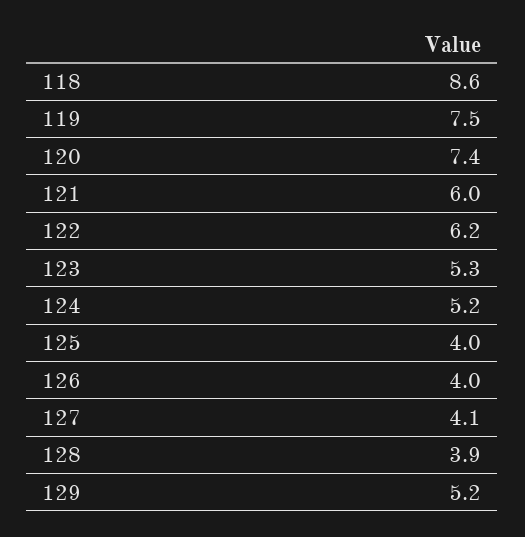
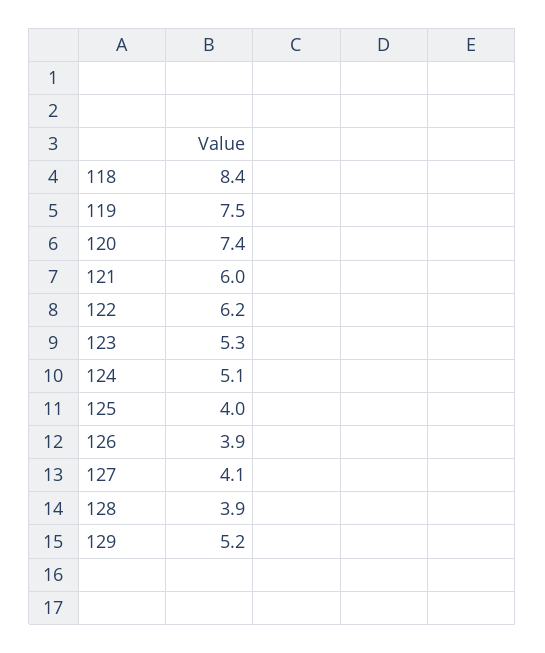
118: 8.6 -> 8.4
124: 5.2 -> 5.1
126: 4 -> 3.9

